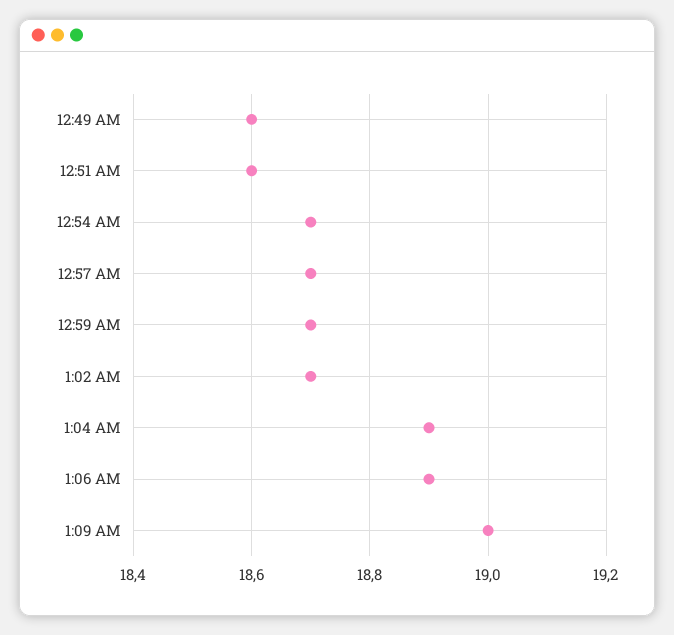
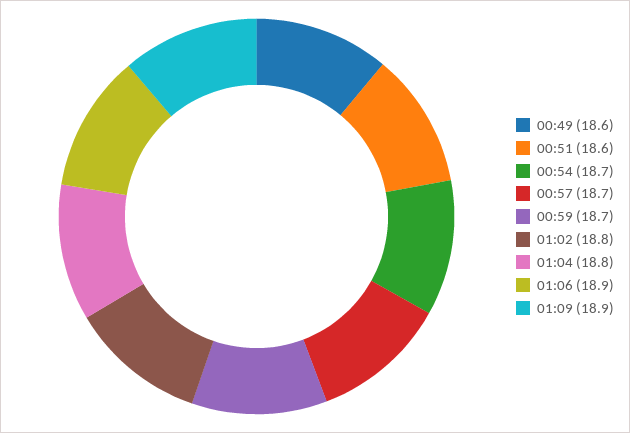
1:02 AM: 18.7 -> 18.8
1:04 AM: 18.9 -> 18.8
1:09 AM: 19 -> 18.9

